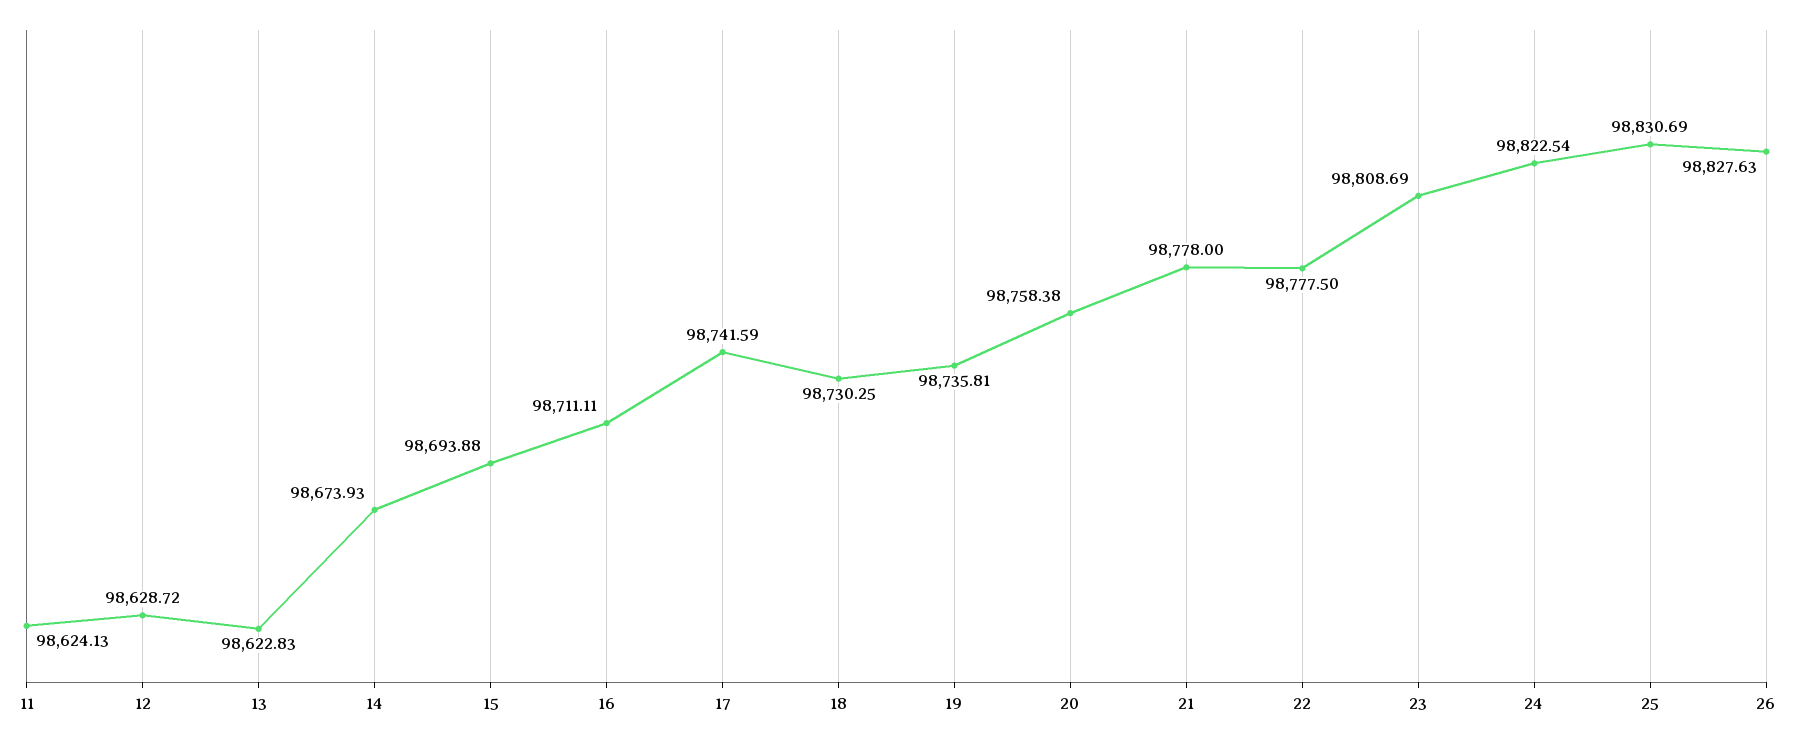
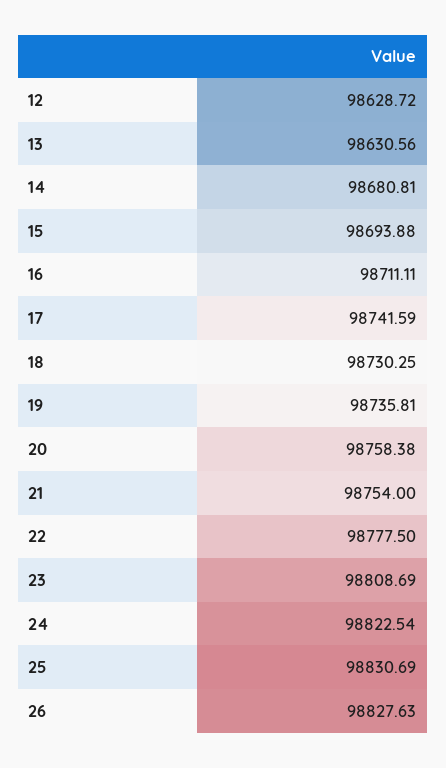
11: 98624.13 -> none
13: 98622.83 -> 98630.56
14: 98673.93 -> 98680.81
21: 98778 -> 98754

